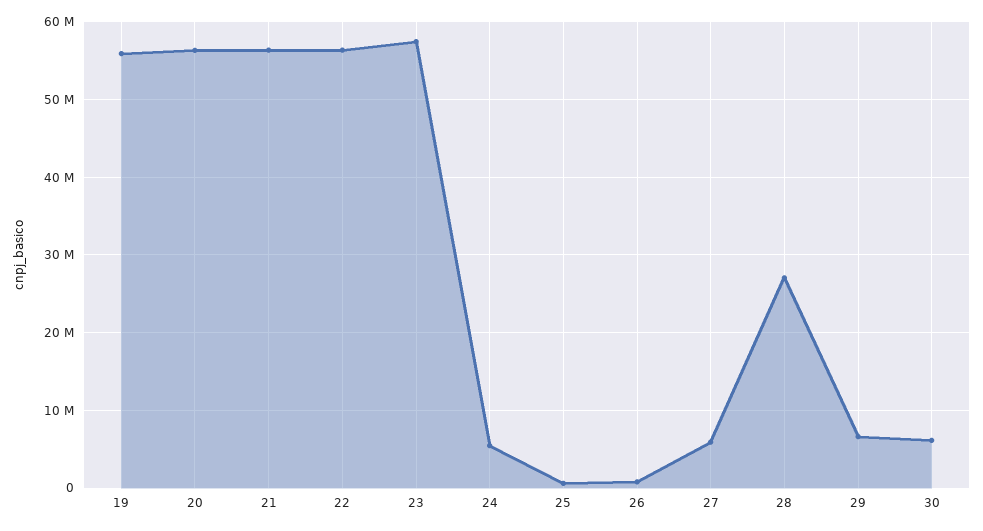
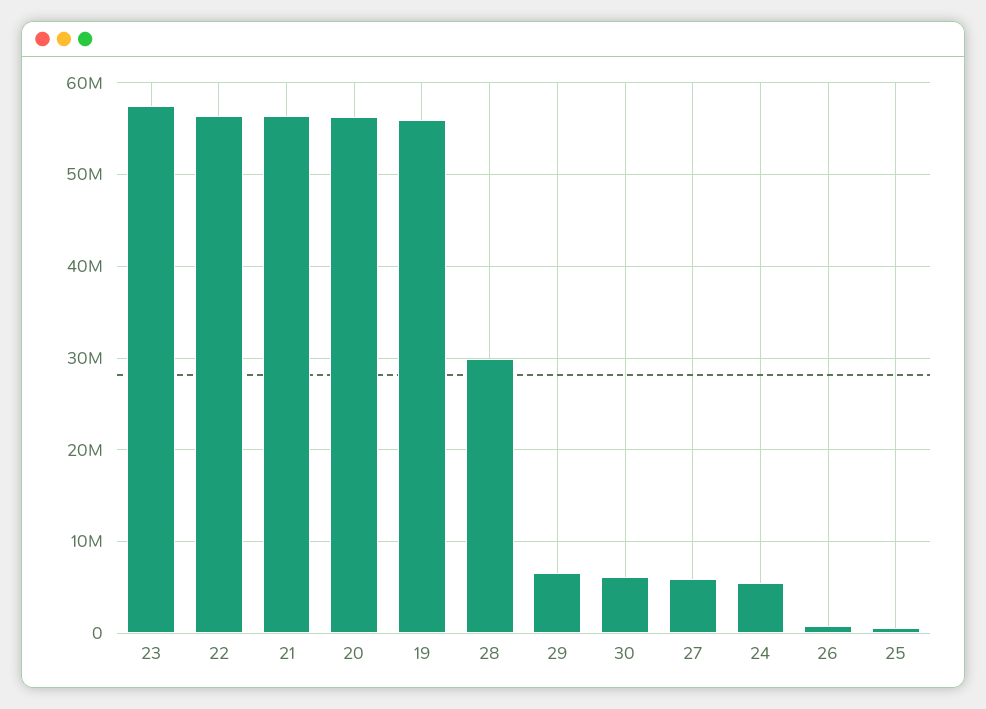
28: 27000000 -> 30000000

